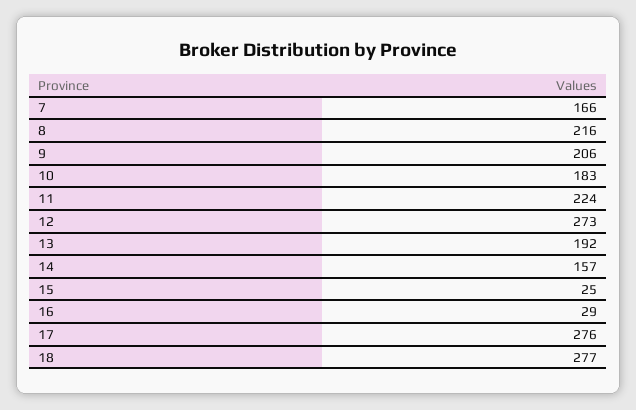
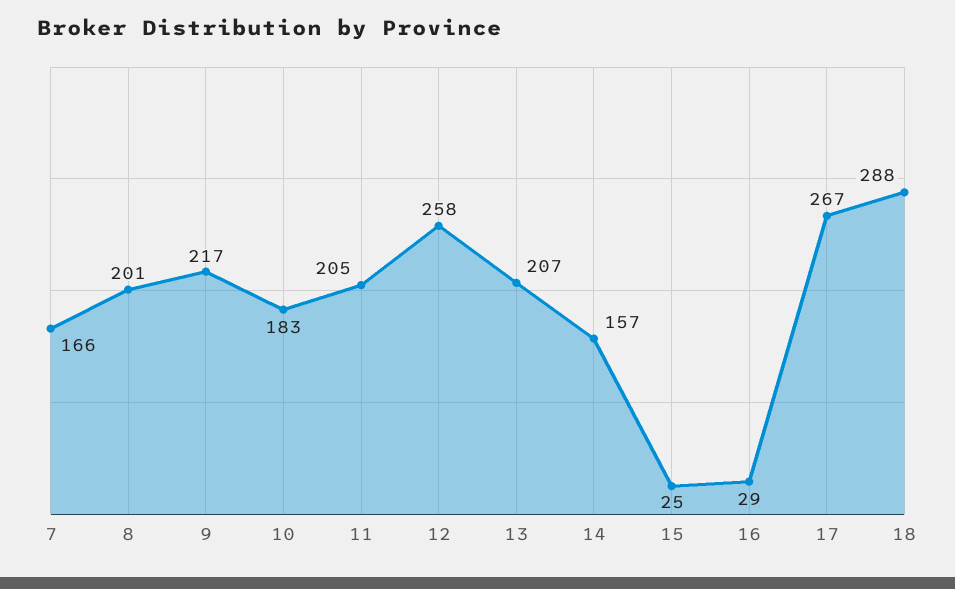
8: 216 -> 201
9: 206 -> 217
11: 224 -> 205
12: 273 -> 258
13: 192 -> 207
17: 276 -> 267
18: 277 -> 288

